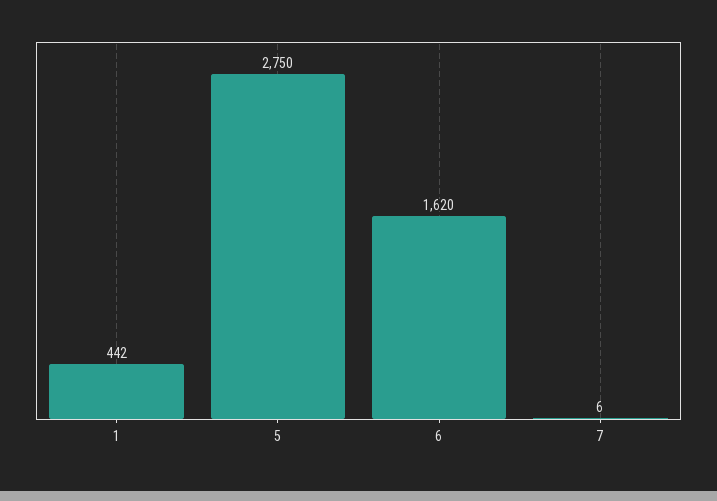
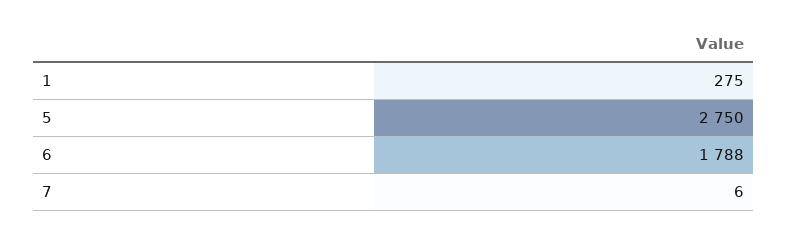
1: 442 -> 275
6: 1620 -> 1788

